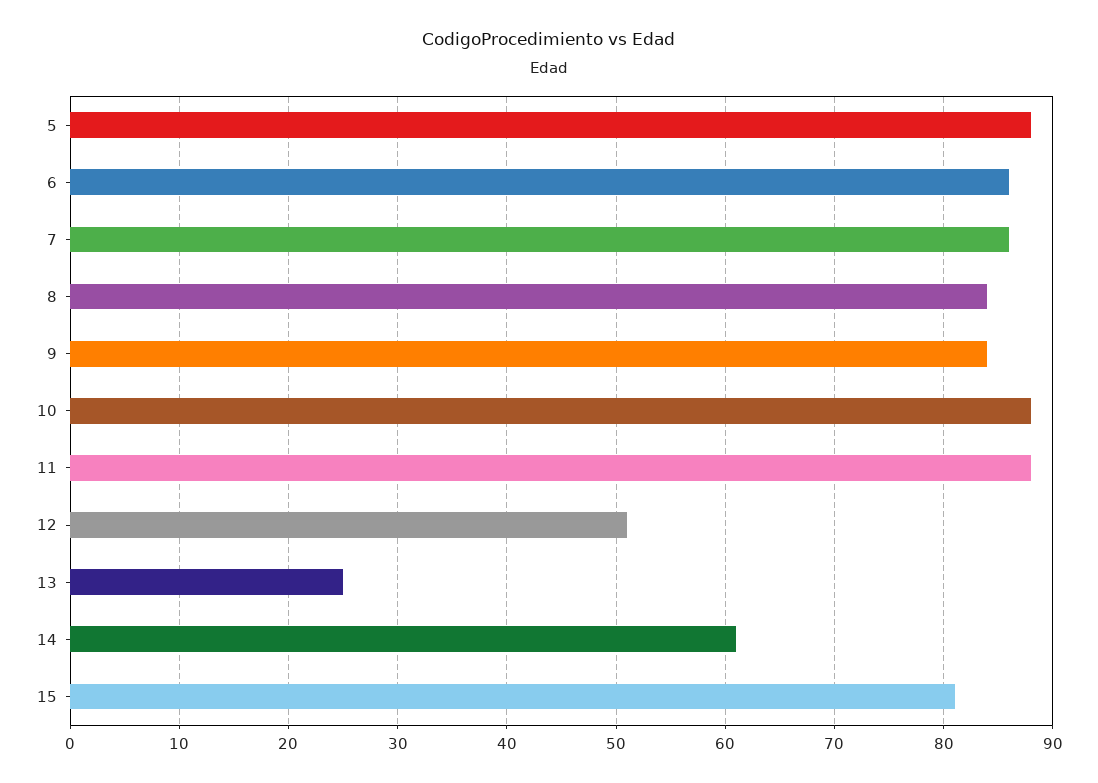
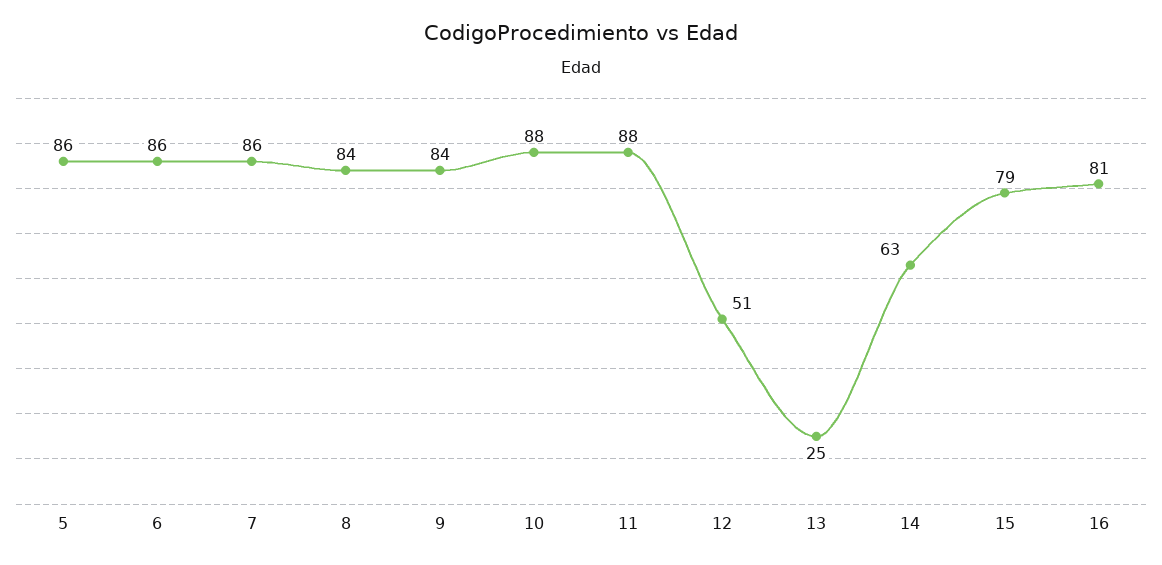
5: 88 -> 86
14: 61 -> 63
15: 81 -> 79
16: none -> 81

